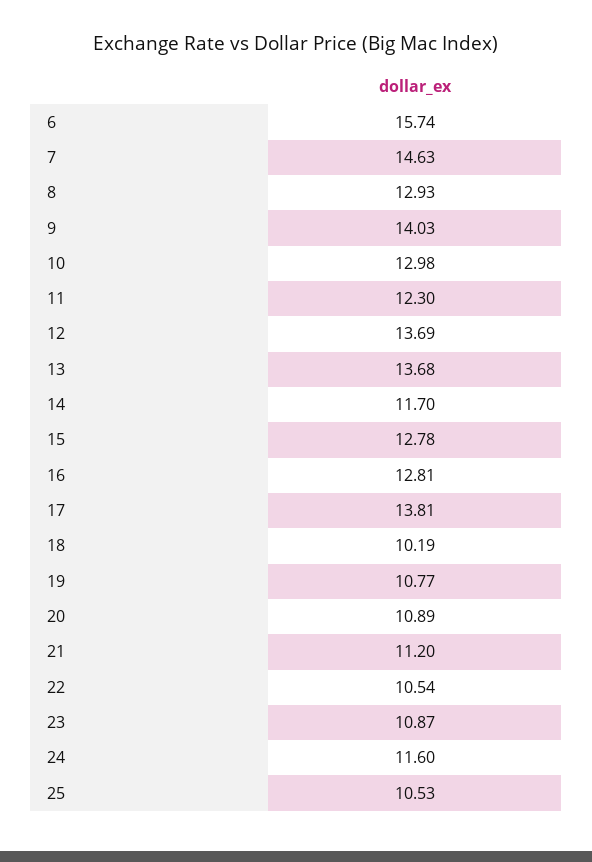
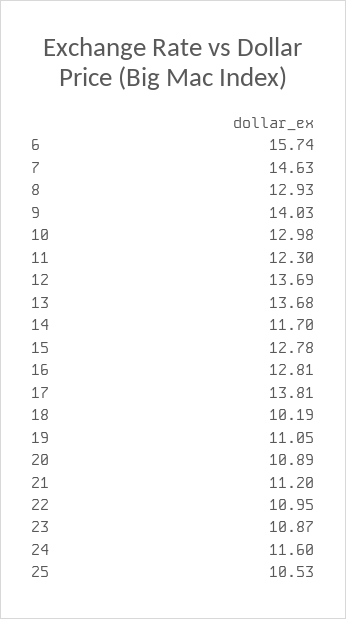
19: 10.77 -> 11.05
22: 10.54 -> 10.95

